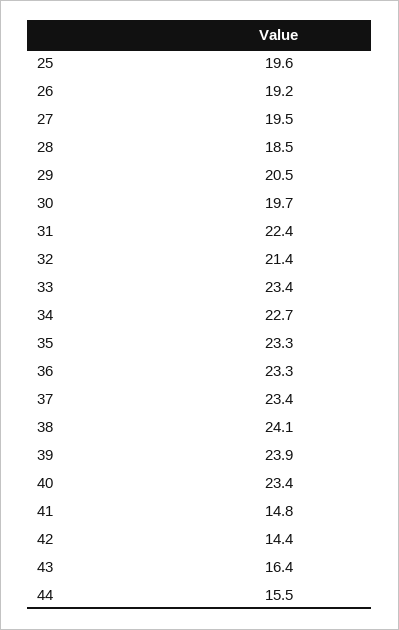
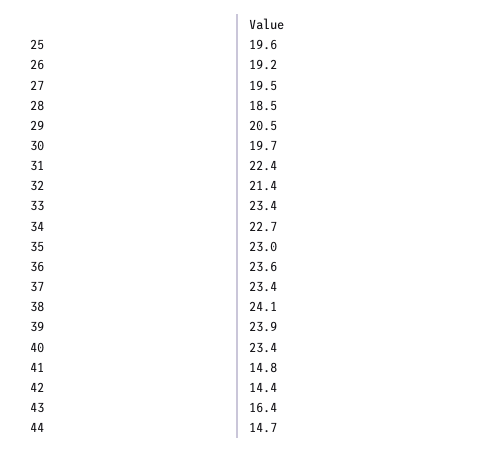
35: 23.3 -> 23
36: 23.3 -> 23.6
44: 15.5 -> 14.7

